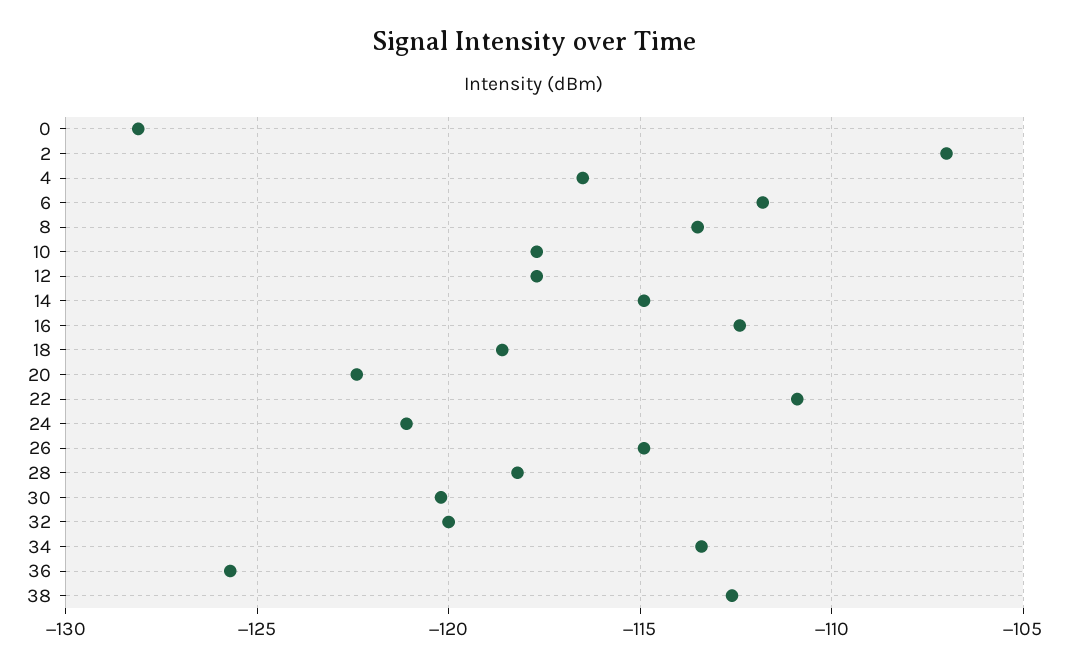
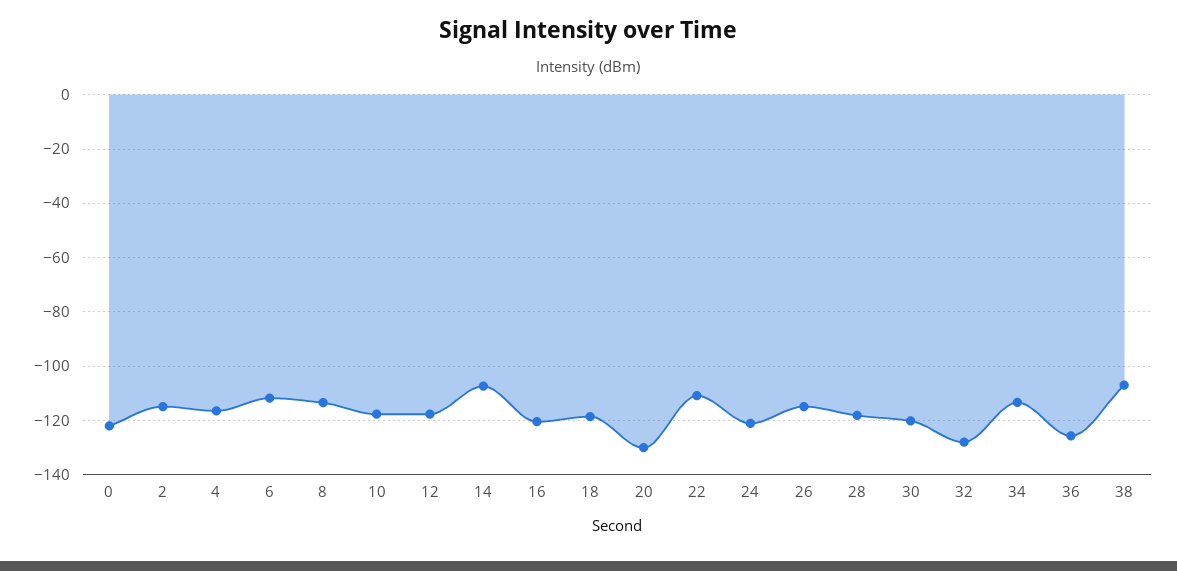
0: -128 -> -122.5
2: -107 -> -115
14: -115 -> -107.5
16: -112.5 -> -120
20: -122.5 -> -130
32: -120 -> -127.5
38: -112.5 -> -107.5

